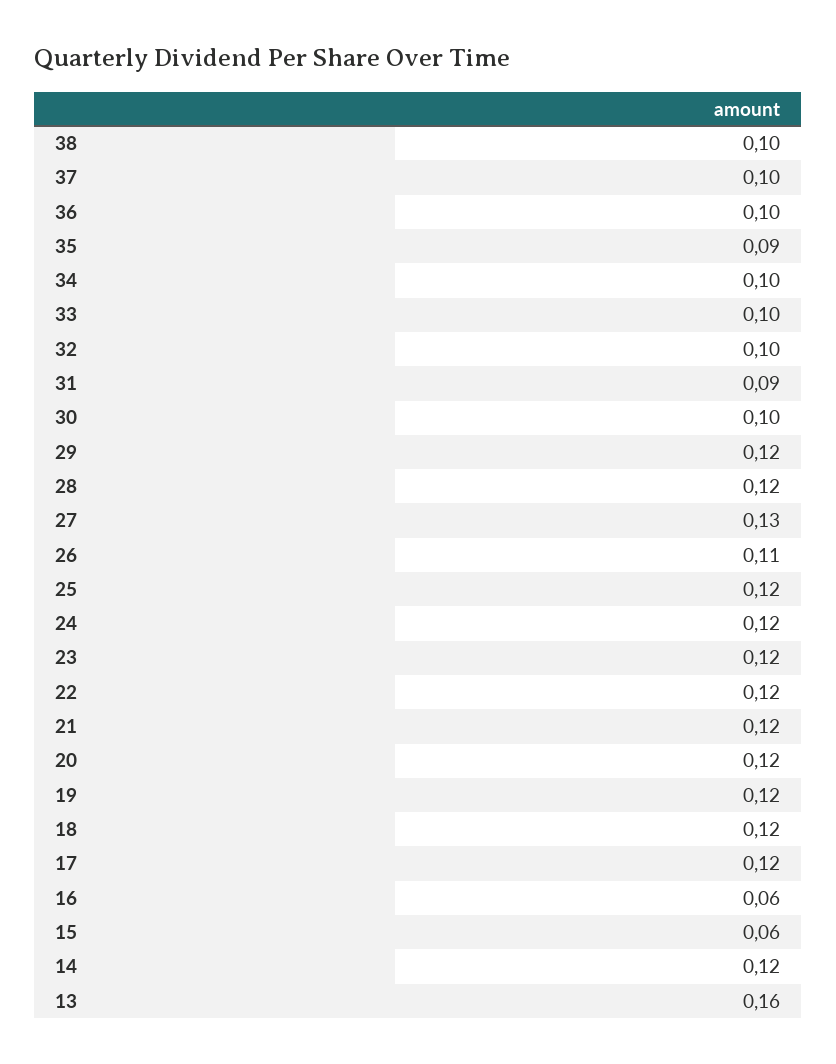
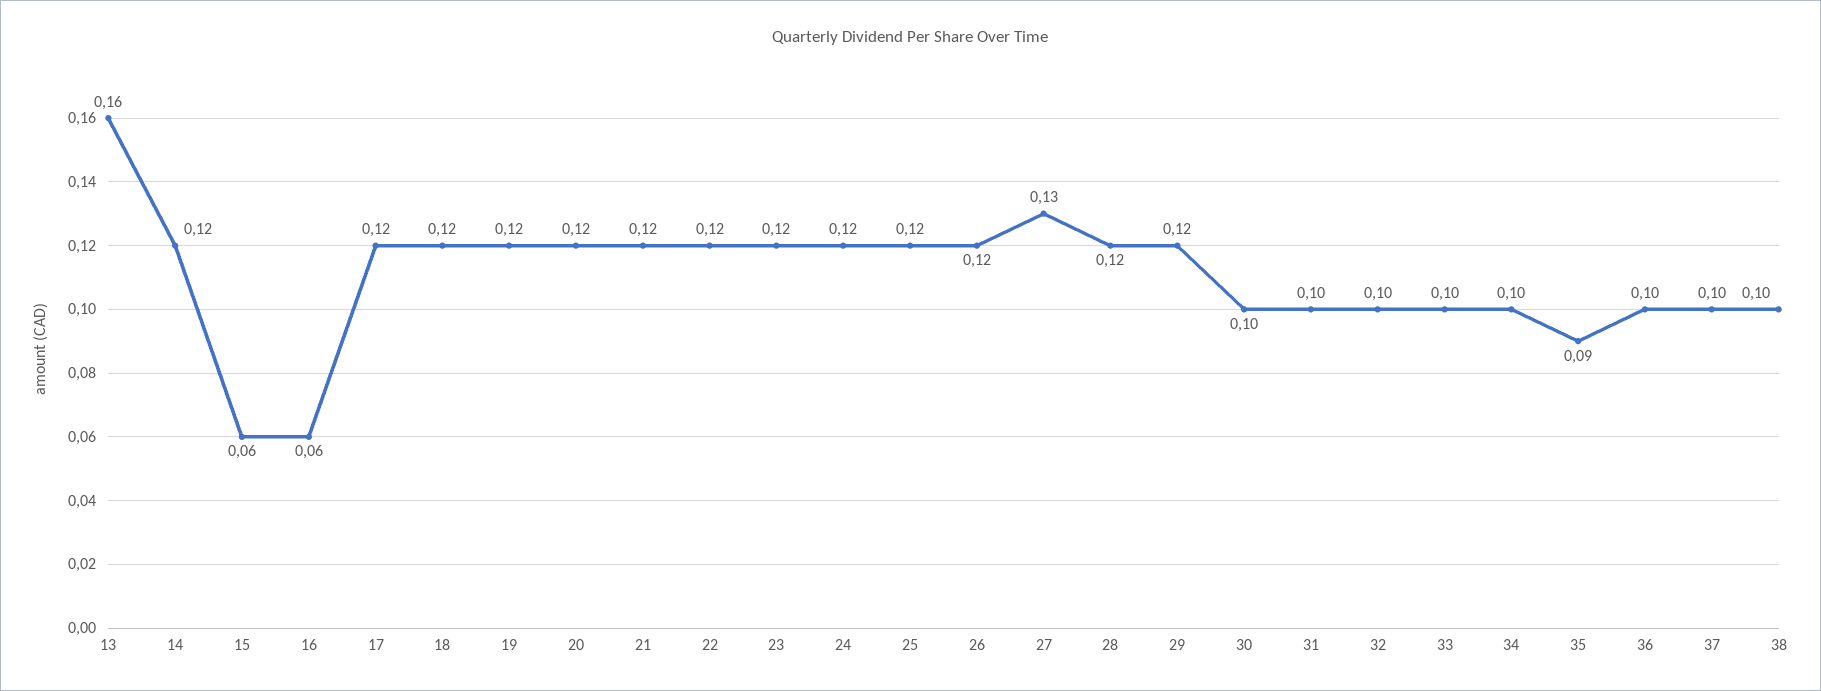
31: 0.09 -> 0.1
26: 0.11 -> 0.12

